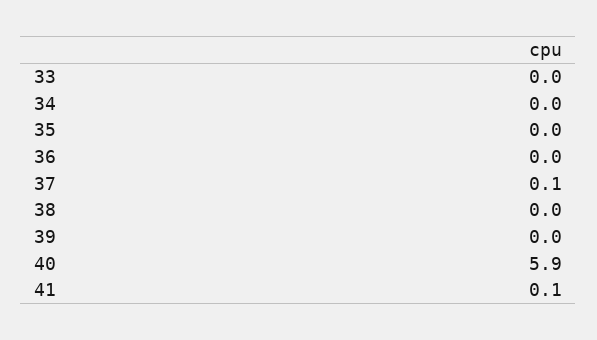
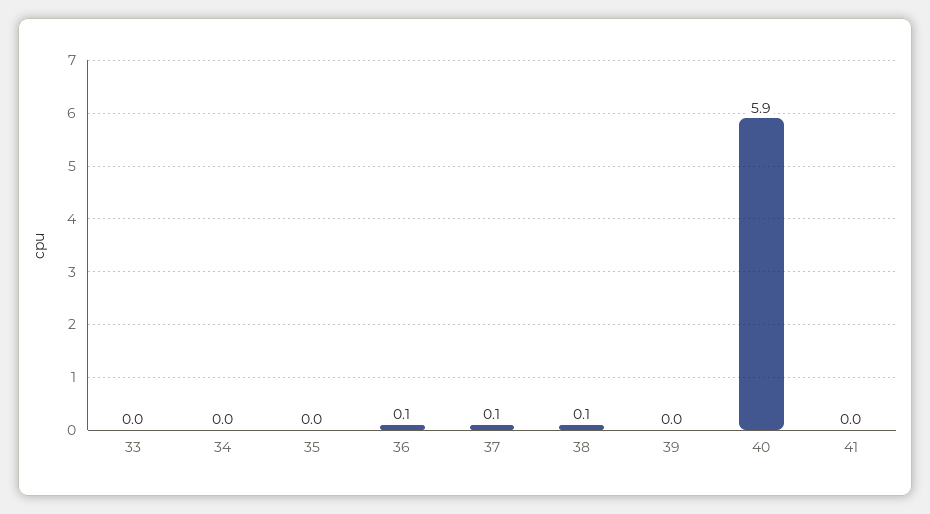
36: 0 -> 0.1
38: 0 -> 0.1
41: 0.1 -> 0

